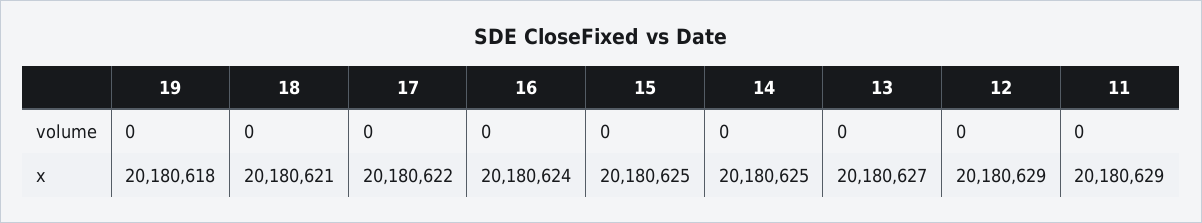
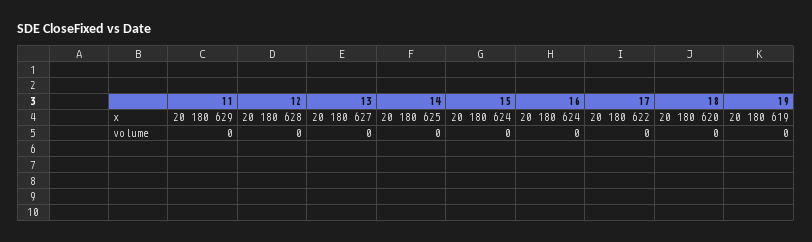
19, x: 20180618 -> 20180619
18, x: 20180621 -> 20180620
15, x: 20180625 -> 20180624
12, x: 20180629 -> 20180628

